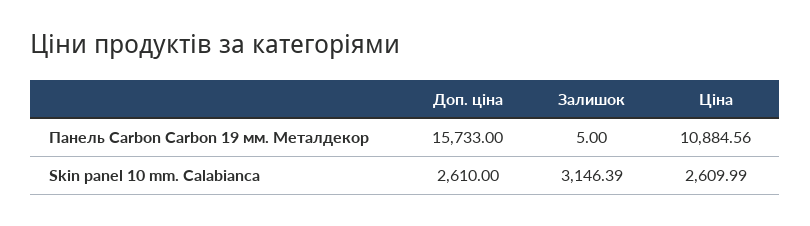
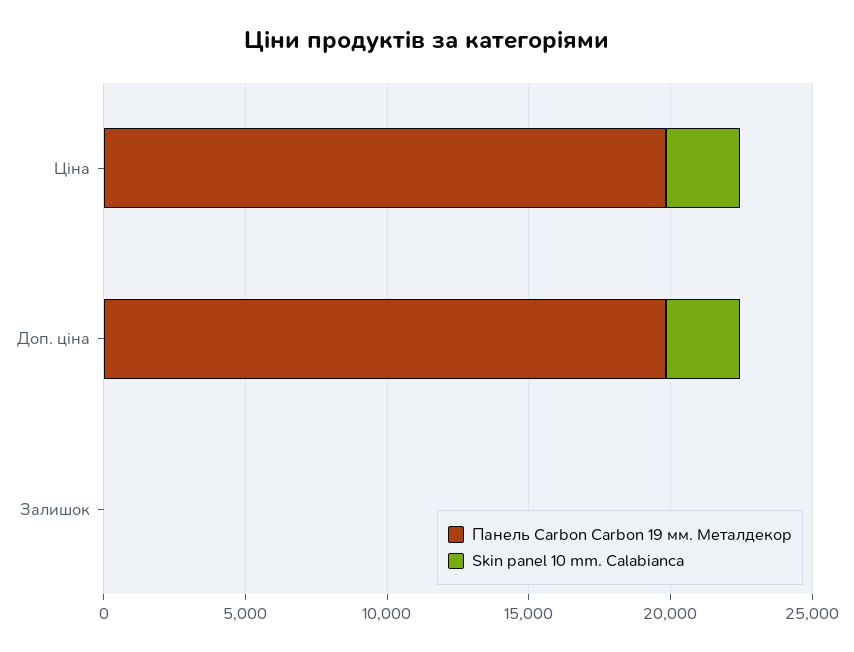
Панель Carbon Carbon 19 мм. Металдекор, Доп. ціна: 15733 -> 20000
Панель Carbon Carbon 19 мм. Металдекор, Ціна: 10884.56 -> 20000
Skin panel 10 mm. Calabianca, Залишок: 3146.39 -> 0

